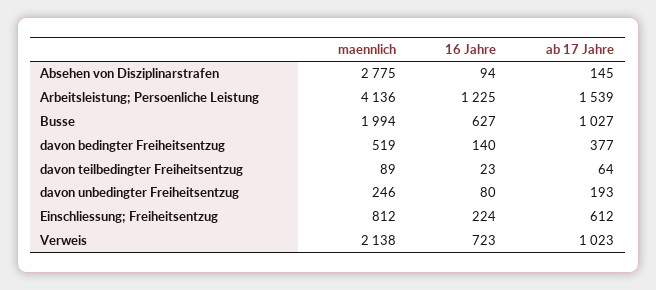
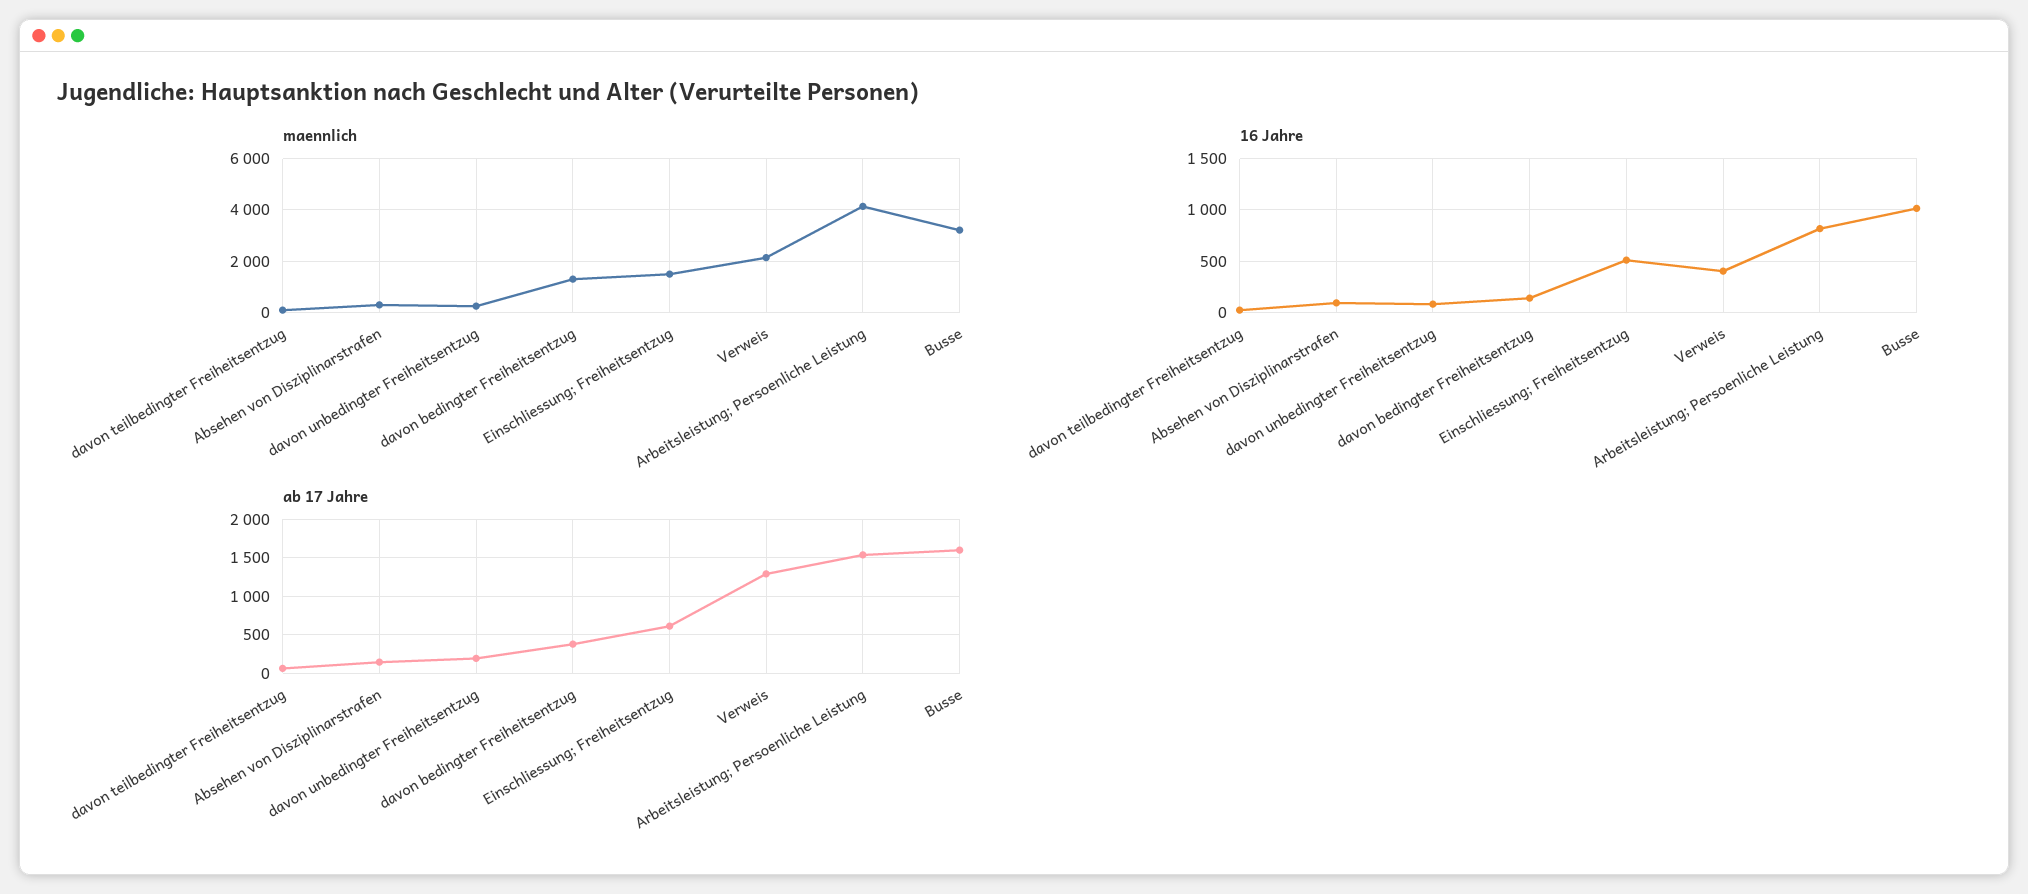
maennlich, Absehen von Disziplinarstrafen: 2775 -> 250
16 Jahre, Arbeitsleistung; Persoenliche Leistung: 1225 -> 800
maennlich, Busse: 1994 -> 3250
16 Jahre, Busse: 627 -> 1000
ab 17 Jahre, Busse: 1027 -> 1600
maennlich, davon bedingter Freiheitsentzug: 519 -> 1250
maennlich, Einschliessung; Freiheitsentzug: 812 -> 1500
16 Jahre, Einschliessung; Freiheitsentzug: 224 -> 500
16 Jahre, Verweis: 723 -> 400
ab 17 Jahre, Verweis: 1023 -> 1300

